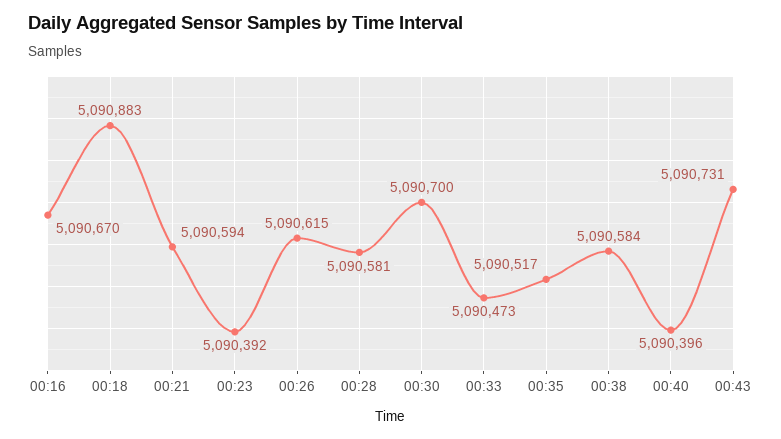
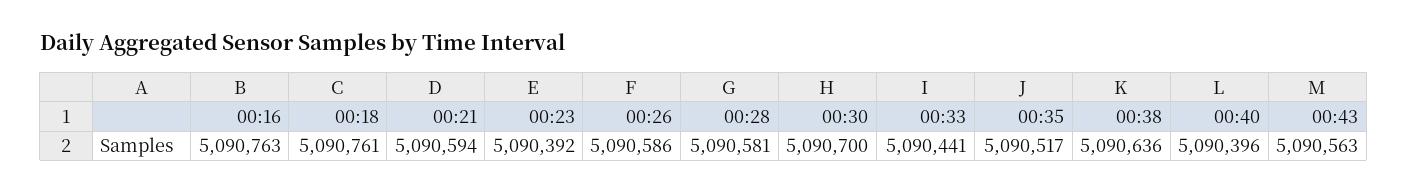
00:16: 5090670 -> 5090763
00:18: 5090883 -> 5090761
00:26: 5090615 -> 5090586
00:33: 5090473 -> 5090441
00:38: 5090584 -> 5090636
00:43: 5090731 -> 5090563

